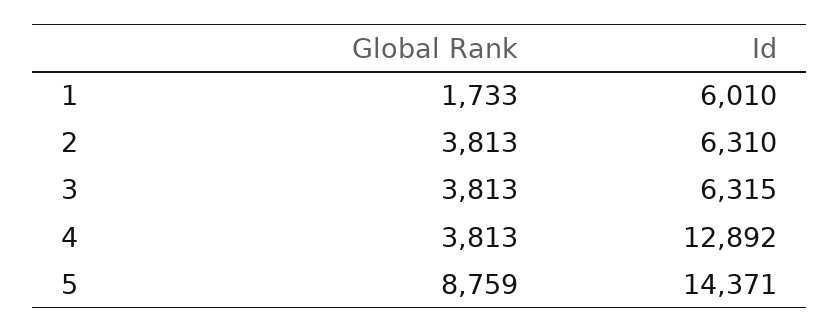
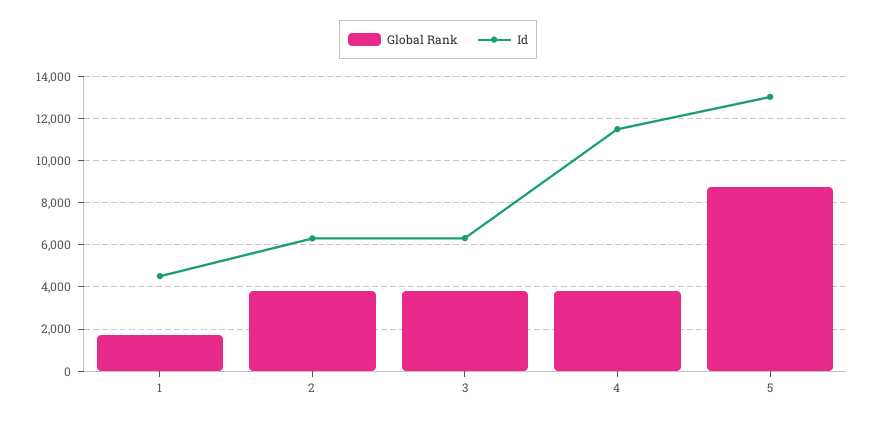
Id, 1: 6010 -> 4500
Id, 4: 12892 -> 11500
Id, 5: 14371 -> 13000

